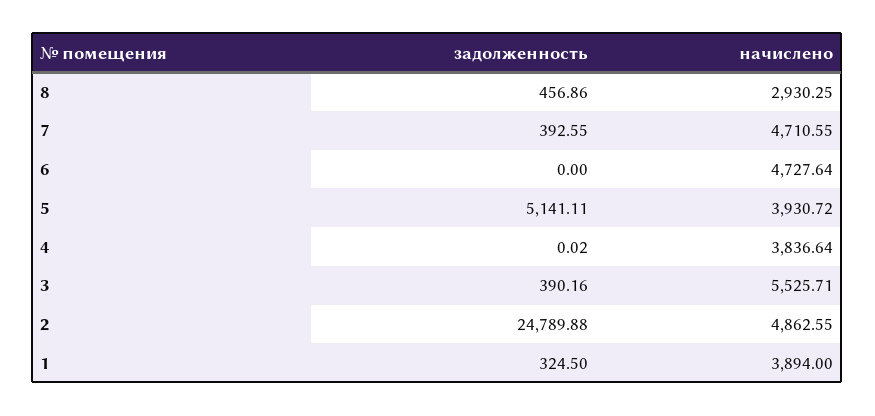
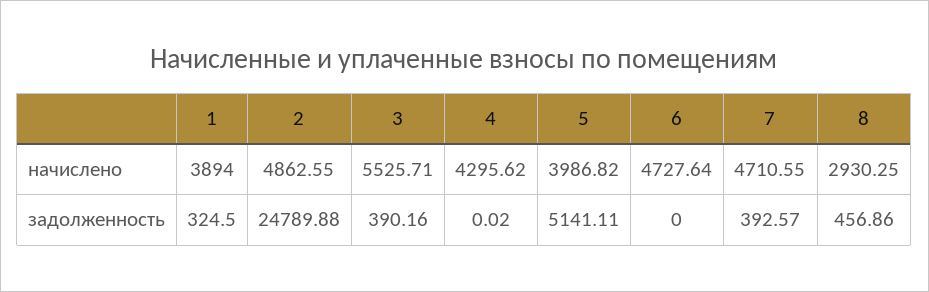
задолженность, 7: 392.55 -> 392.57
начислено, 5: 3930.72 -> 3986.82
начислено, 4: 3836.64 -> 4295.62

